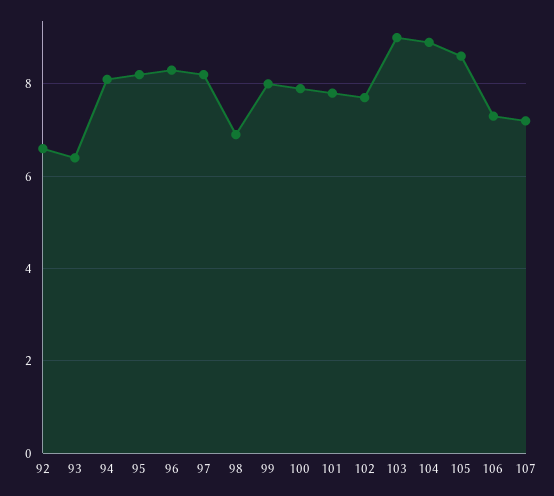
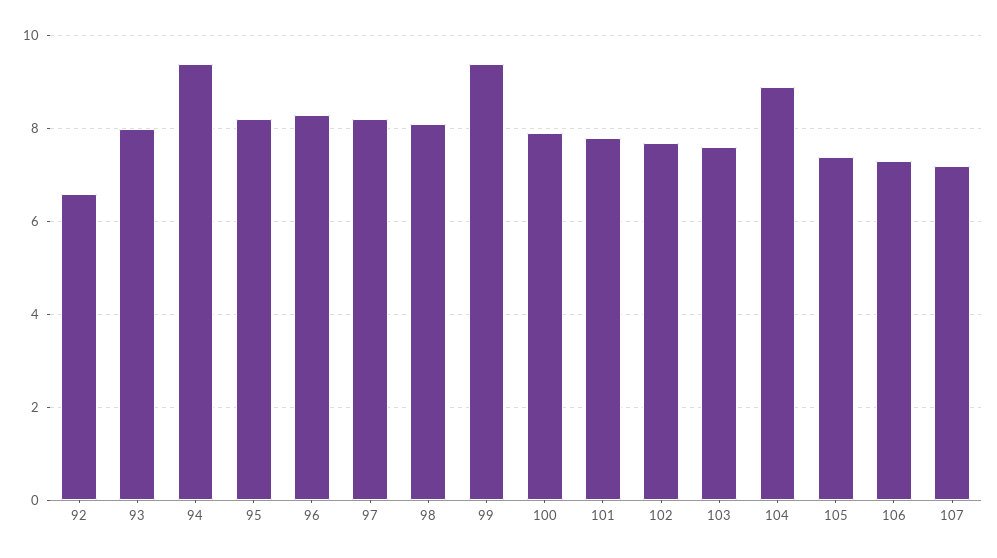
93: 6.5 -> 8
94: 8 -> 9.5
98: 7 -> 8
99: 8 -> 9.5
103: 9 -> 7.5
105: 8.5 -> 7.5

